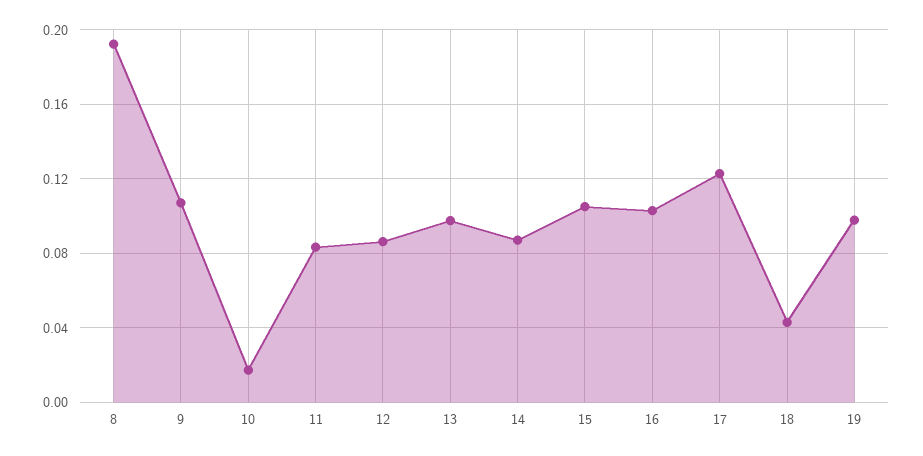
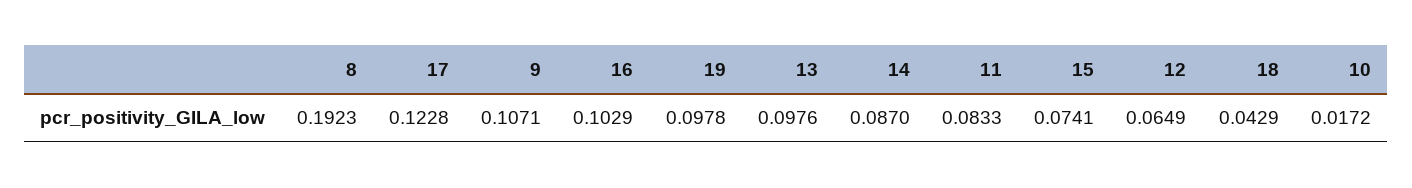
12: 0.085 -> 0.0649
15: 0.105 -> 0.0741

